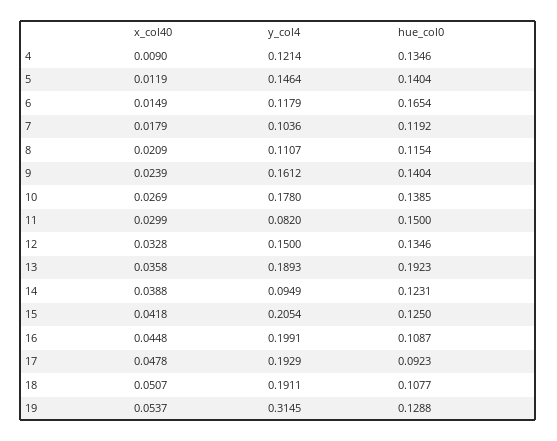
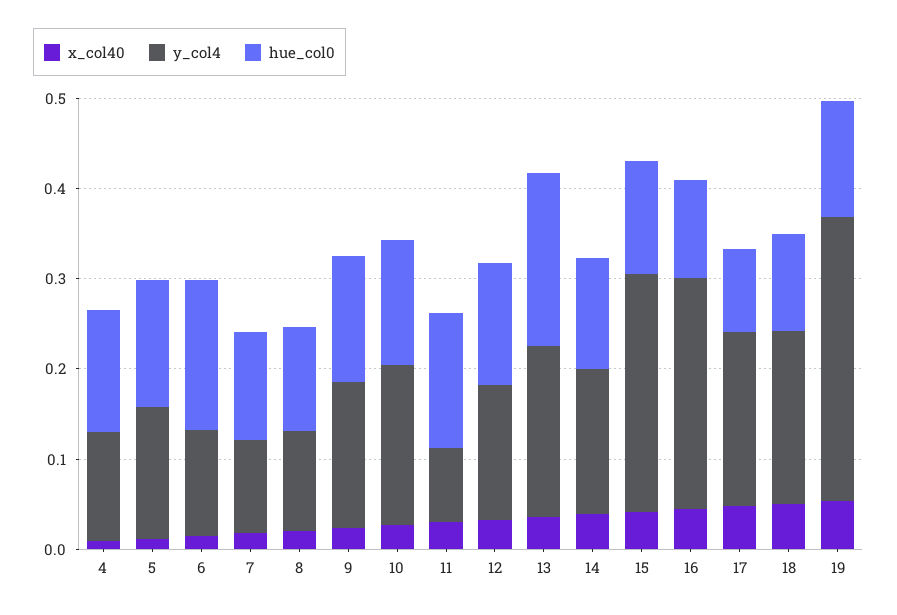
y_col4, 14: 0.0949 -> 0.16
y_col4, 15: 0.2054 -> 0.26
y_col4, 16: 0.1991 -> 0.26

